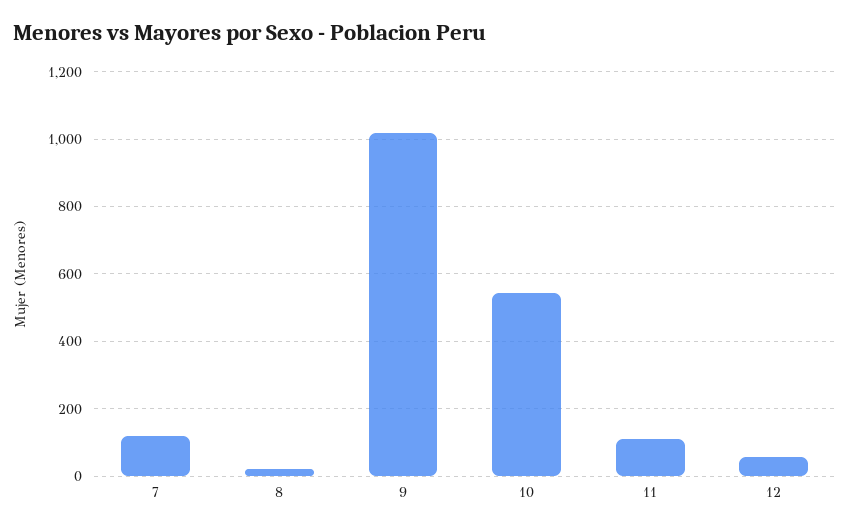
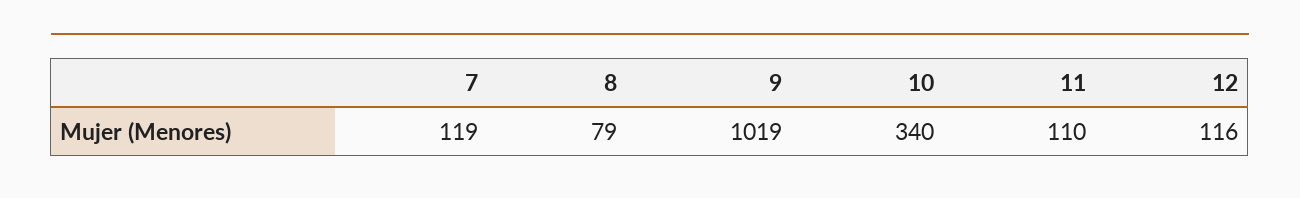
8: 20 -> 79
10: 540 -> 340
12: 60 -> 116

